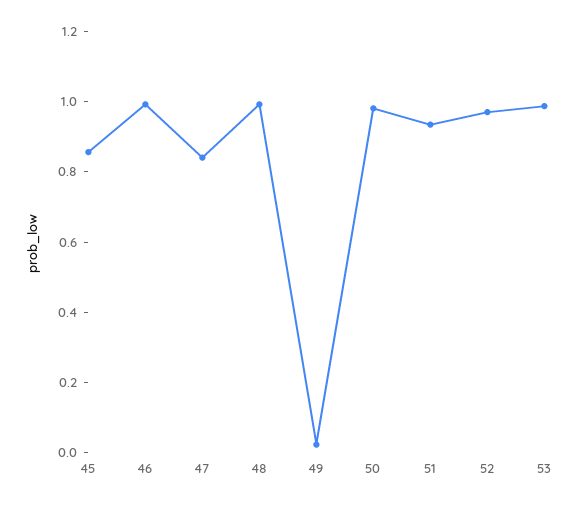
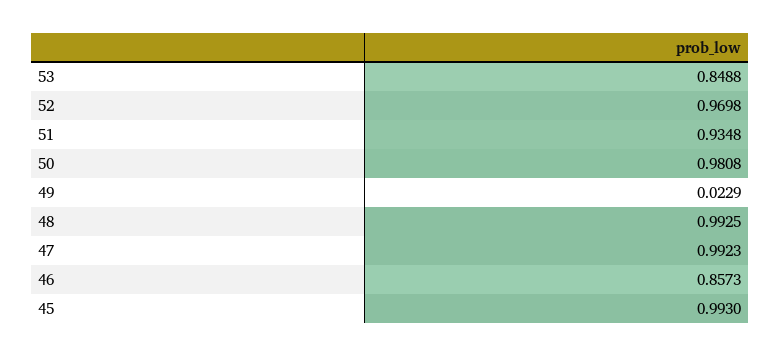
45: 0.85 -> 0.993
46: 1 -> 0.8573
47: 0.85 -> 0.9923
53: 1 -> 0.8488

